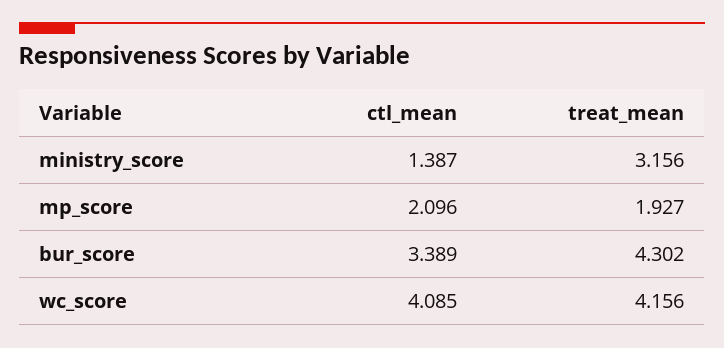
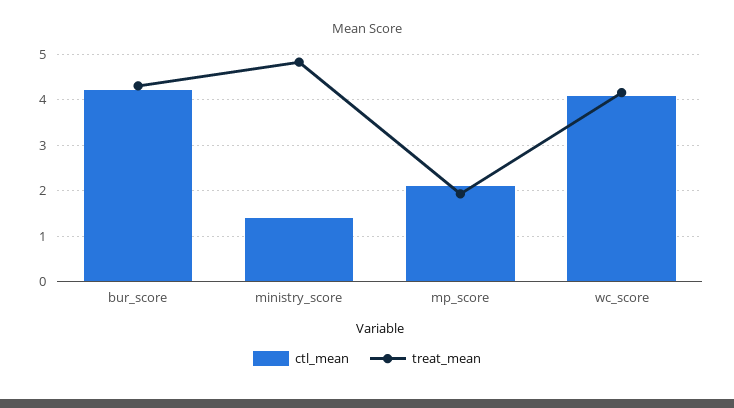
treat_mean, ministry_score: 3.156 -> 4.8
ctl_mean, bur_score: 3.389 -> 4.2

